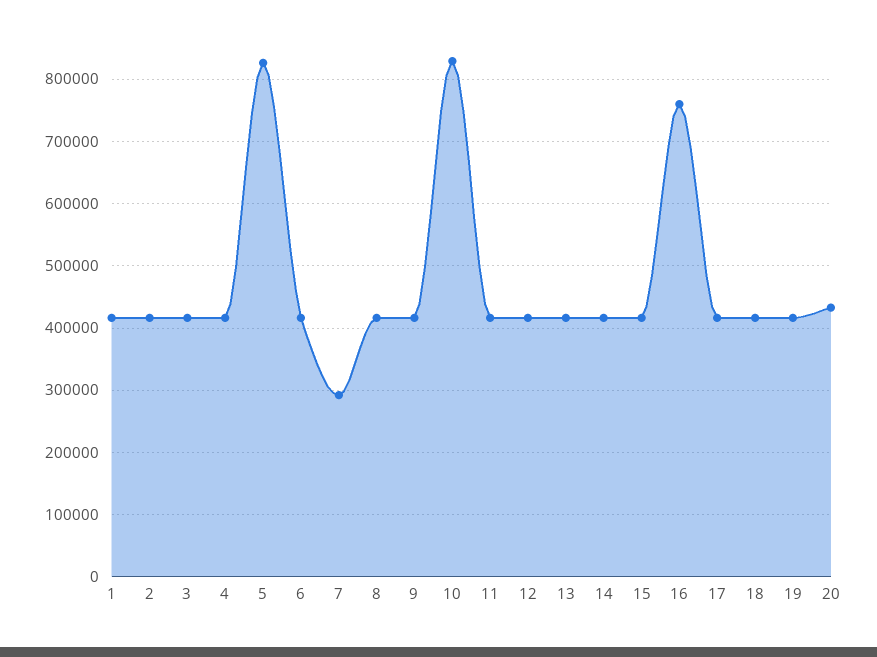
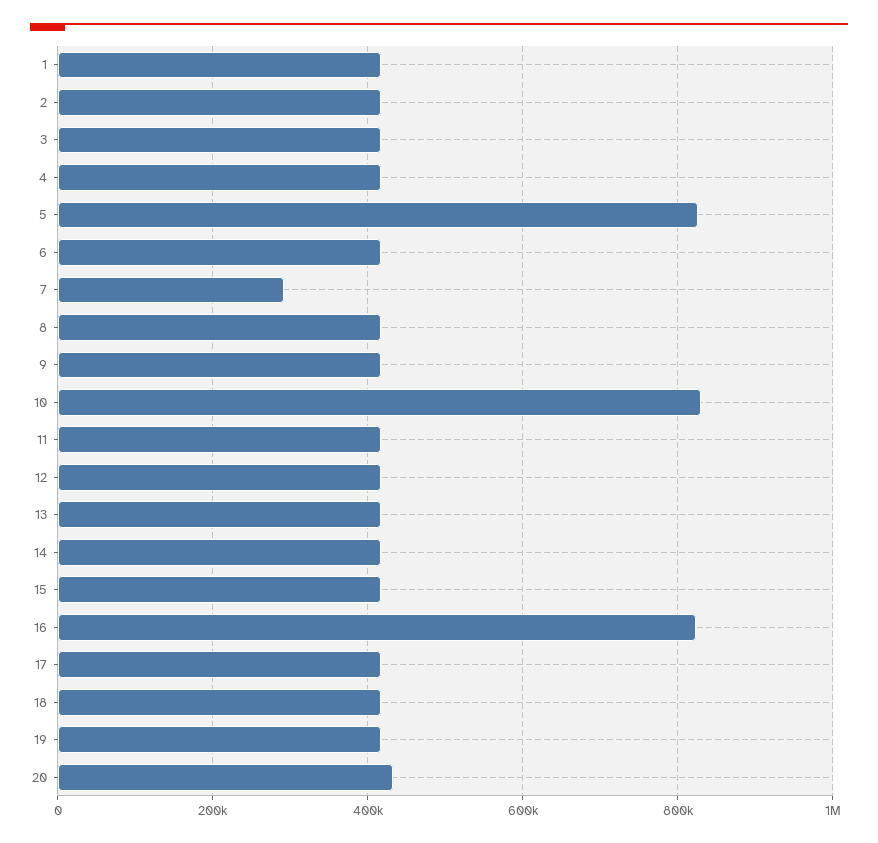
16: 760000 -> 820000

